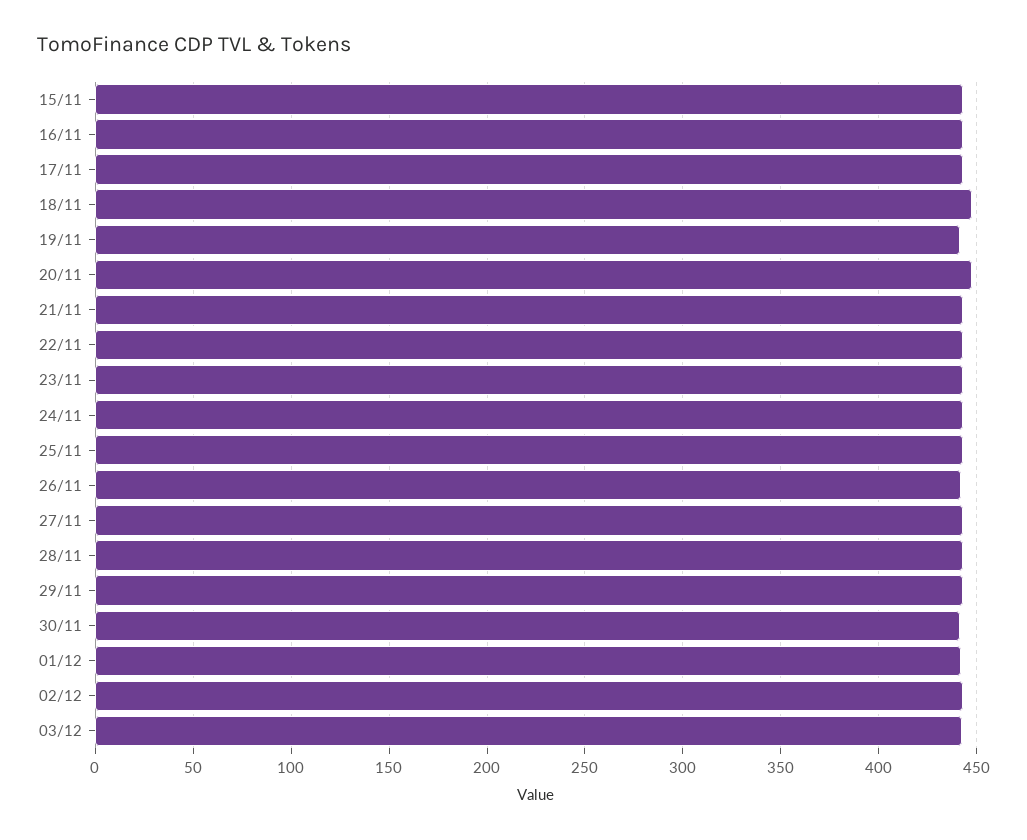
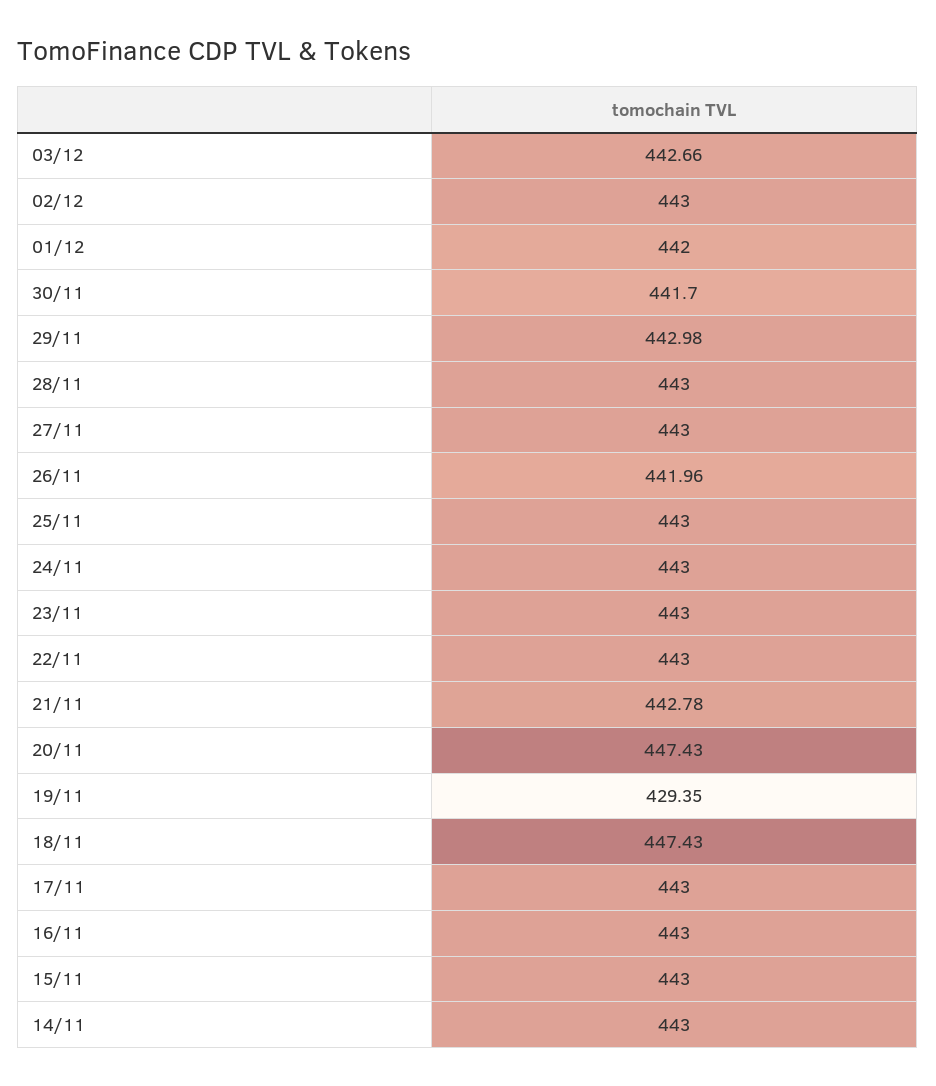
19/11: 440 -> 429.35
14/11: none -> 443

